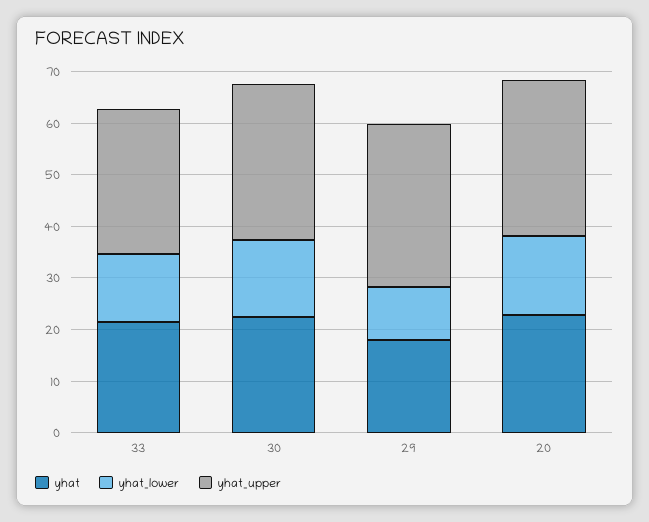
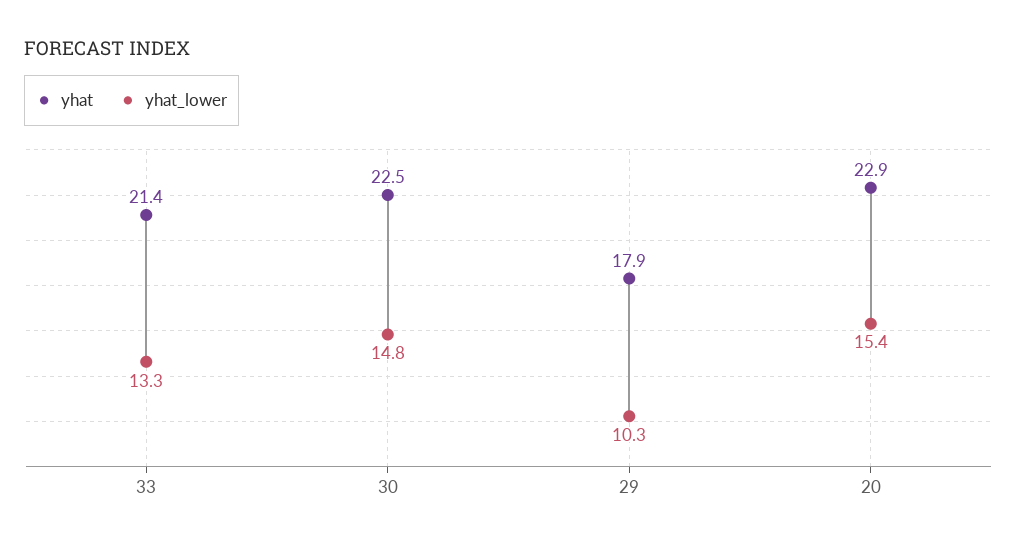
yhat_upper, 33: 28 -> none
yhat_upper, 30: 30 -> none
yhat_upper, 29: 32 -> none
yhat_upper, 20: 30 -> none

